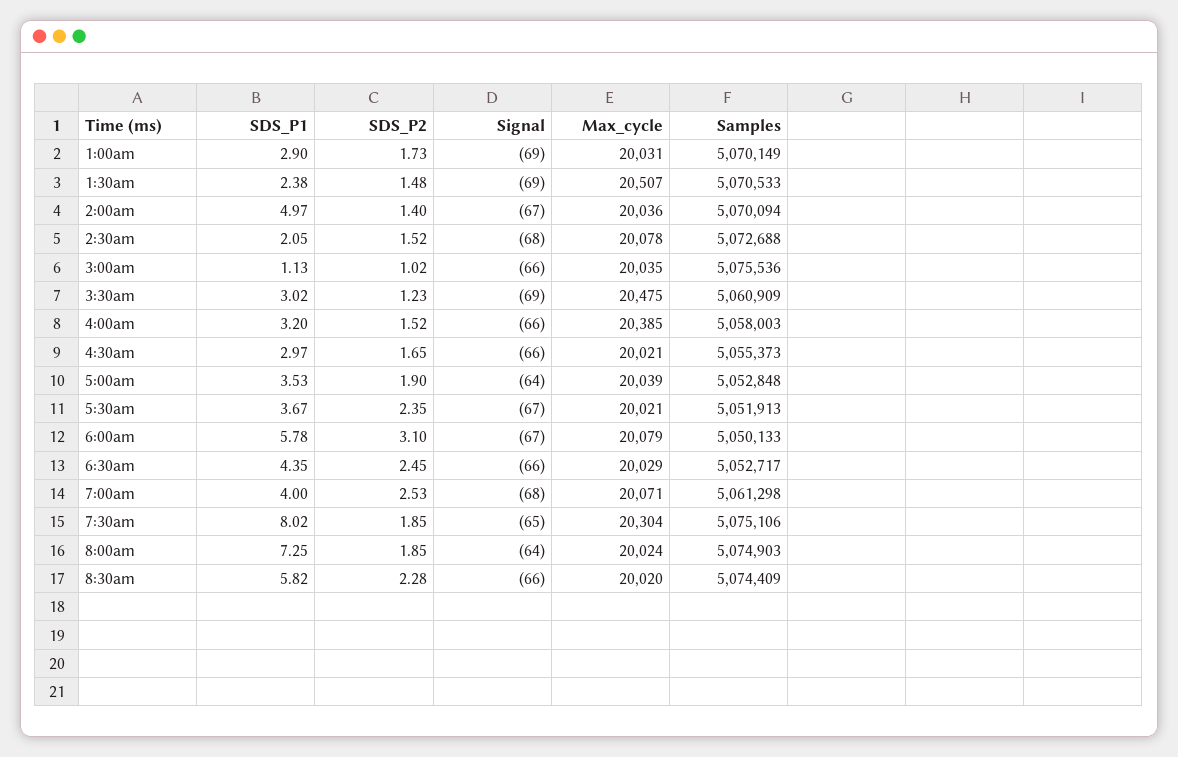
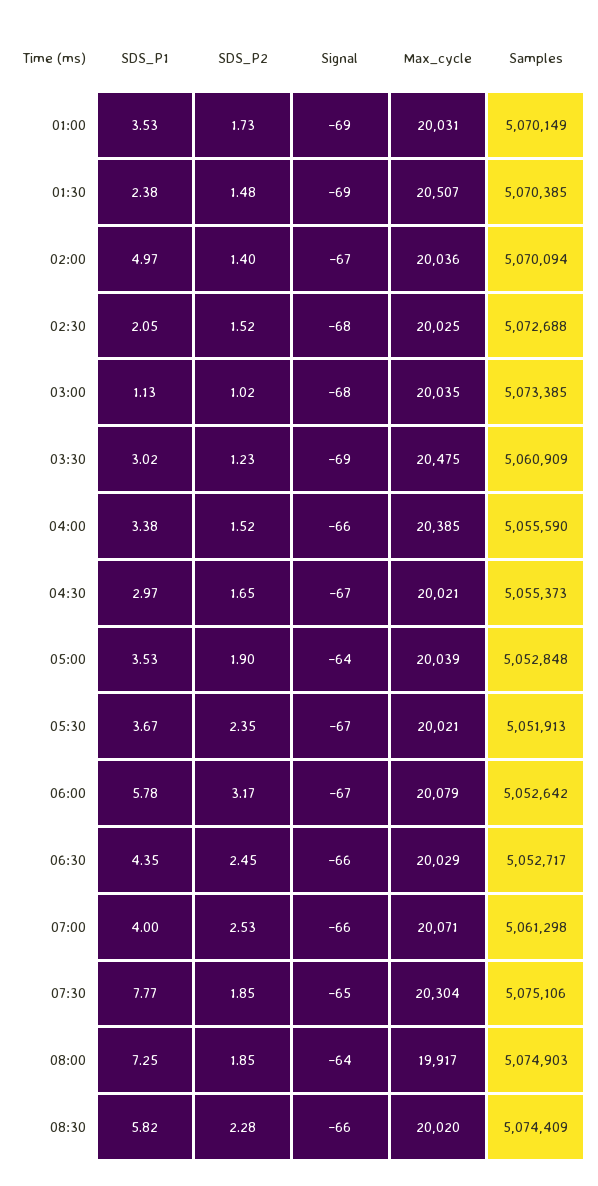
SDS_P1, 1:00am: 2.9 -> 3.53
Samples, 1:30am: 5070533 -> 5070385
Max_cycle, 2:30am: 20078 -> 20025
Signal, 3:00am: -66 -> -68
Samples, 3:00am: 5075536 -> 5073385
SDS_P1, 4:00am: 3.2 -> 3.38
Samples, 4:00am: 5058003 -> 5055590
Signal, 4:30am: -66 -> -67
SDS_P2, 6:00am: 3.1 -> 3.17
Samples, 6:00am: 5050133 -> 5052642
Signal, 7:00am: -68 -> -66
SDS_P1, 7:30am: 8.02 -> 7.77
Max_cycle, 8:00am: 20024 -> 19917

